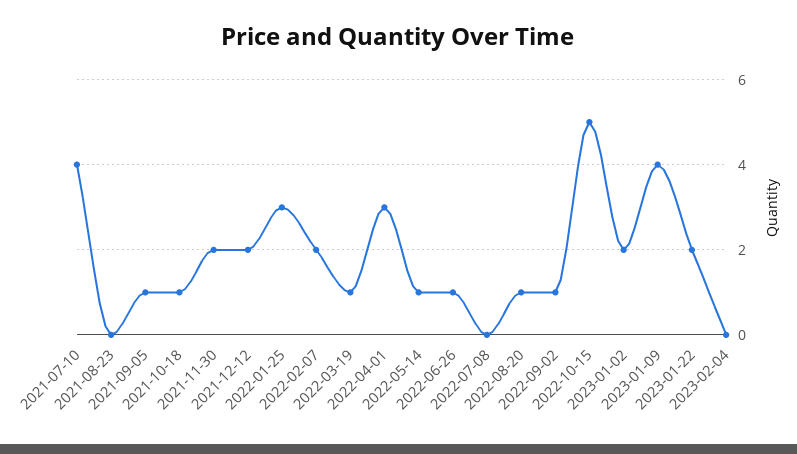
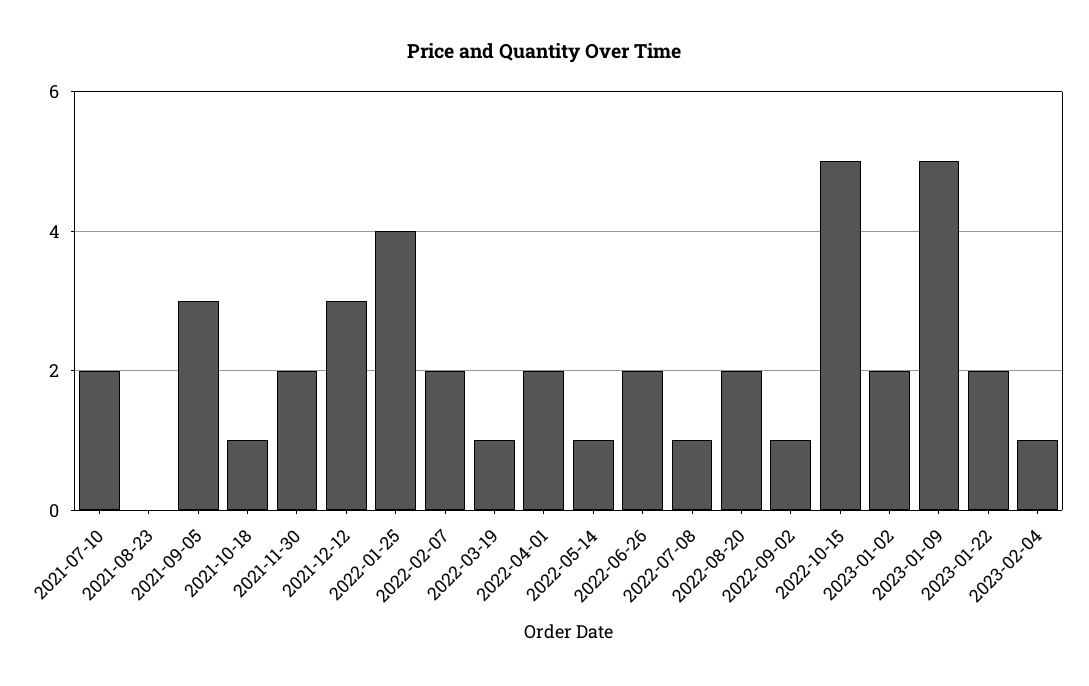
2021-07-10: 4 -> 2
2021-09-05: 1 -> 3
2021-12-12: 2 -> 3
2022-01-25: 3 -> 4
2022-04-01: 3 -> 2
2022-06-26: 1 -> 2
2022-07-08: 0 -> 1
2022-08-20: 1 -> 2
2023-01-09: 4 -> 5
2023-02-04: 0 -> 1

